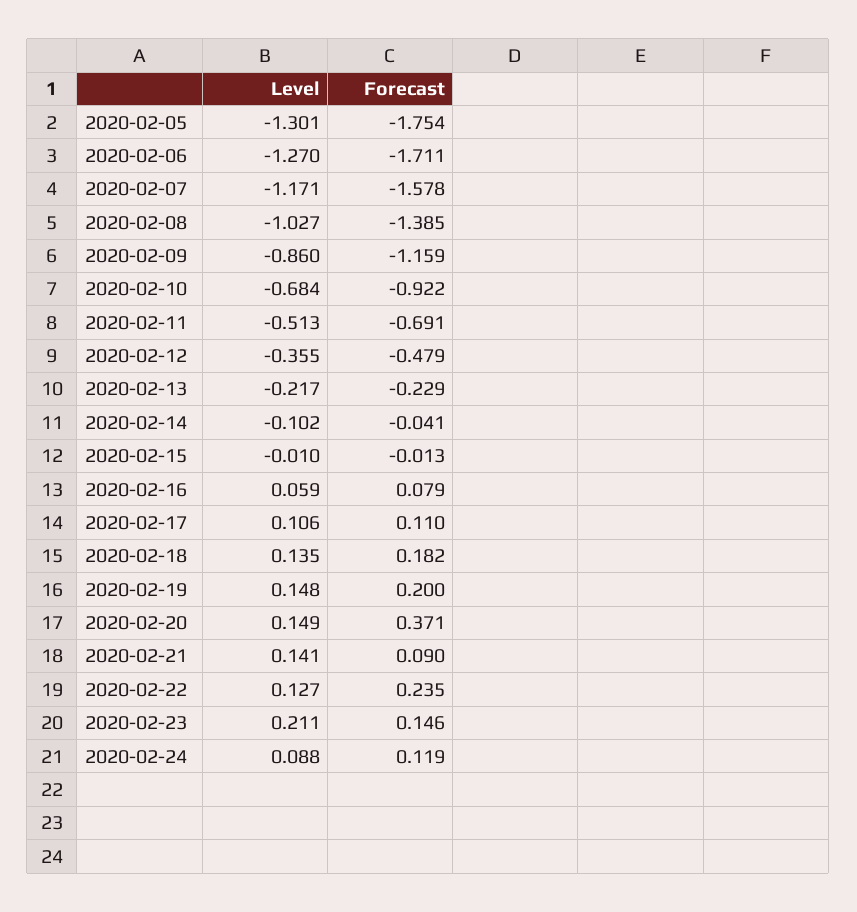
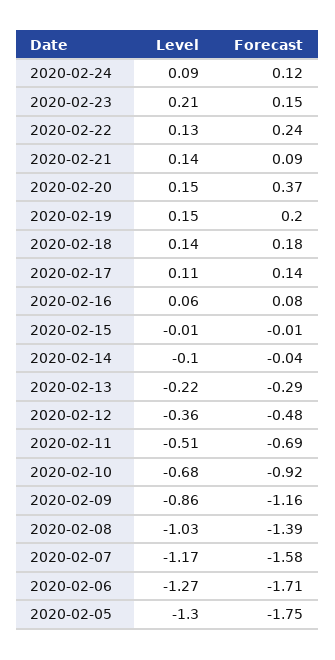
Forecast, 2020-02-13: -0.229 -> -0.29
Forecast, 2020-02-17: 0.11 -> 0.14

